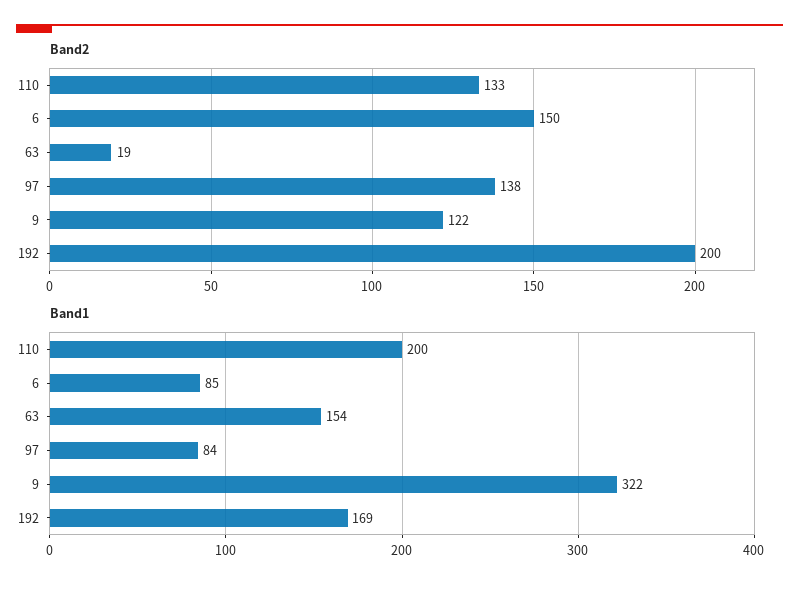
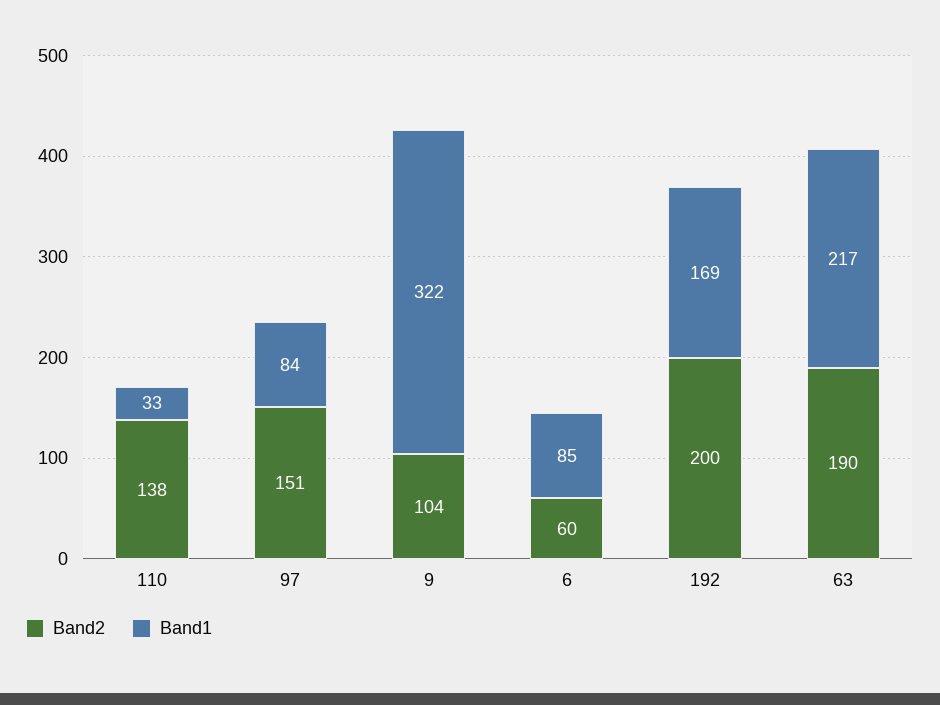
Band2, 110: 133 -> 138
Band2, 6: 150 -> 60
Band2, 63: 19 -> 190
Band2, 97: 138 -> 151
Band2, 9: 122 -> 104
Band1, 110: 200 -> 33
Band1, 63: 154 -> 217

